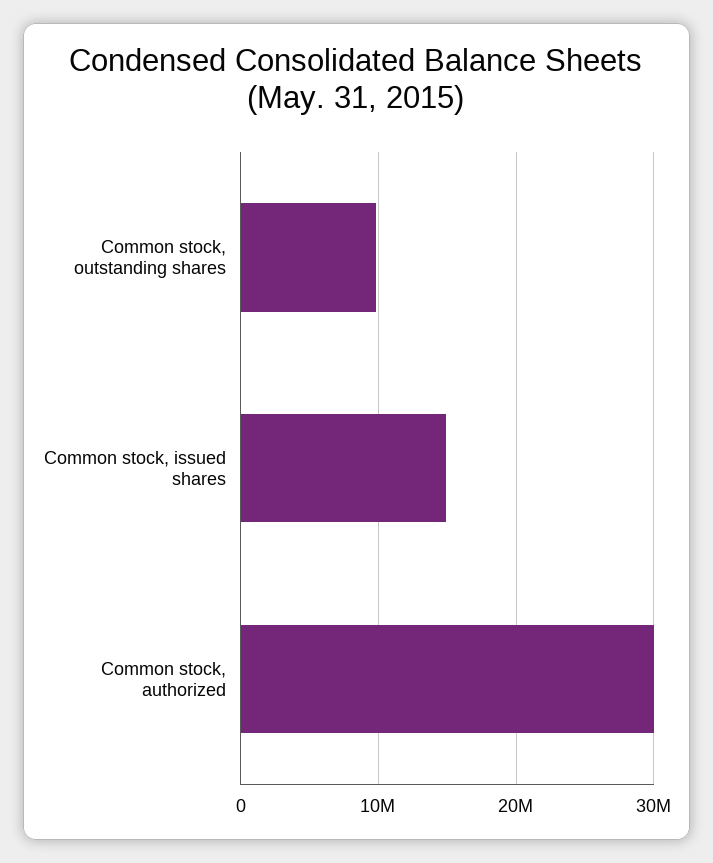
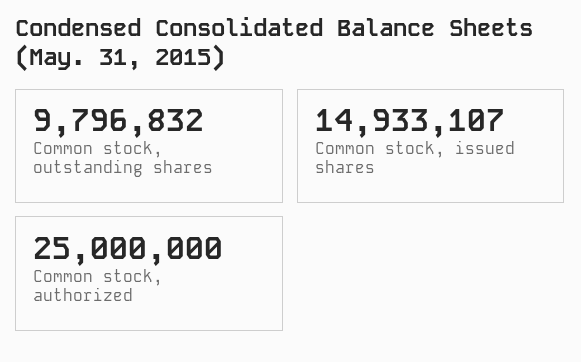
Common stock, authorized: 30000000 -> 25000000

